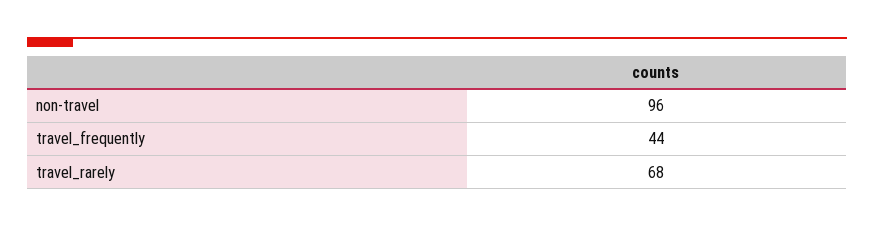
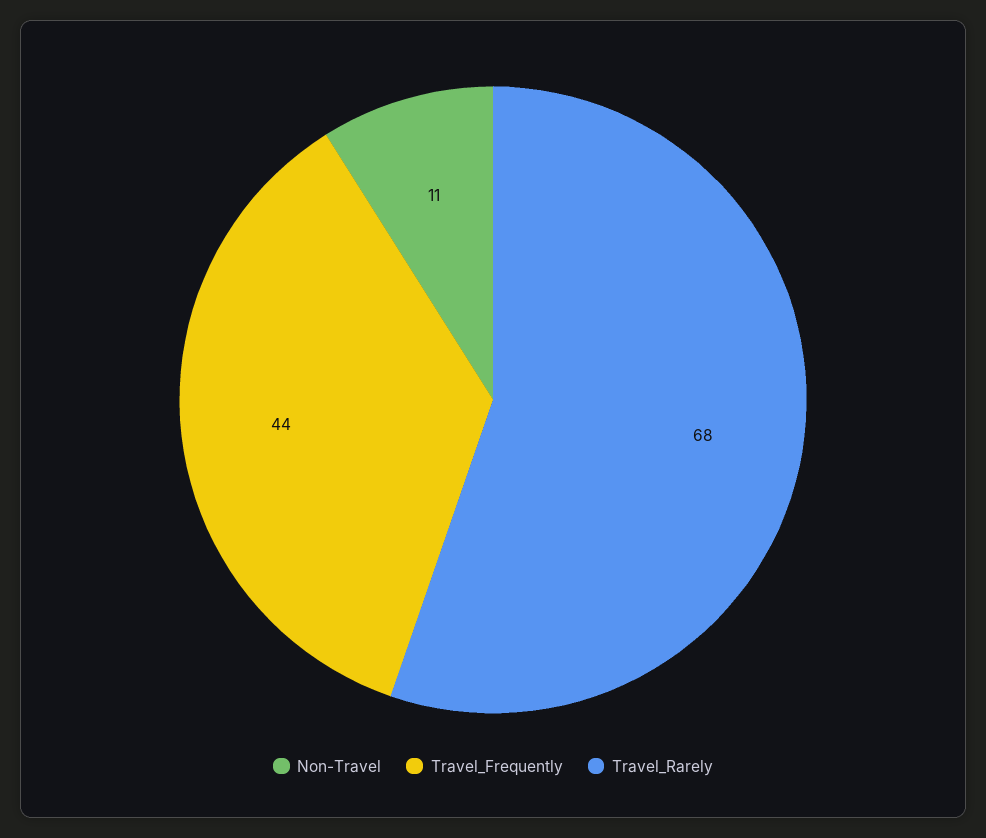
non-travel: 96 -> 11

